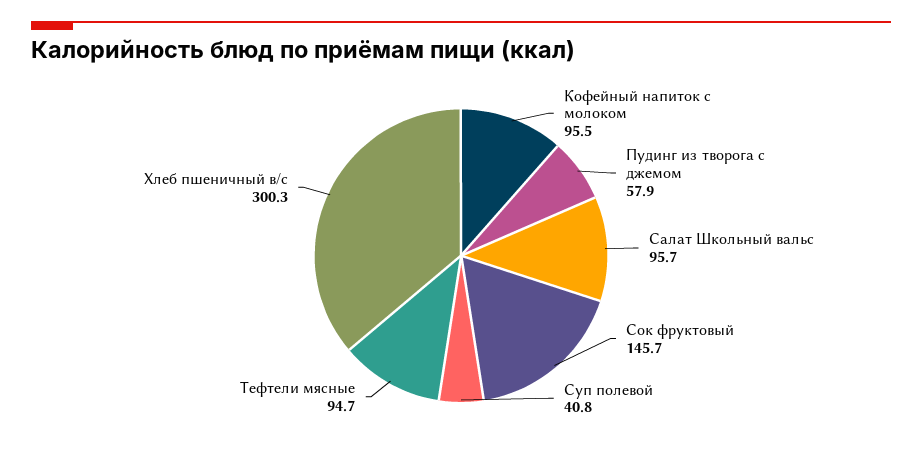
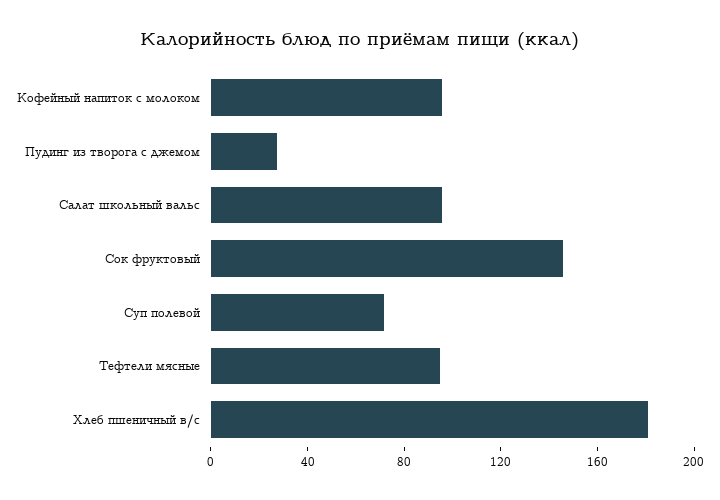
Пудинг из творога с джемом: 57.9 -> 30
Суп полевой: 40.8 -> 70
Хлеб пшеничный в/с: 300.3 -> 180

